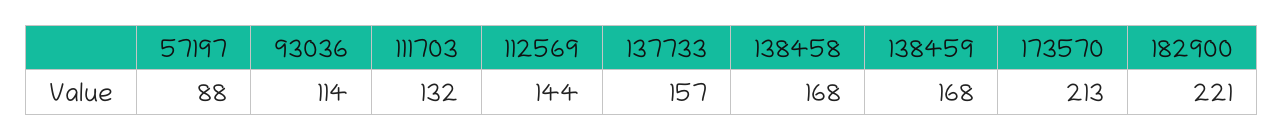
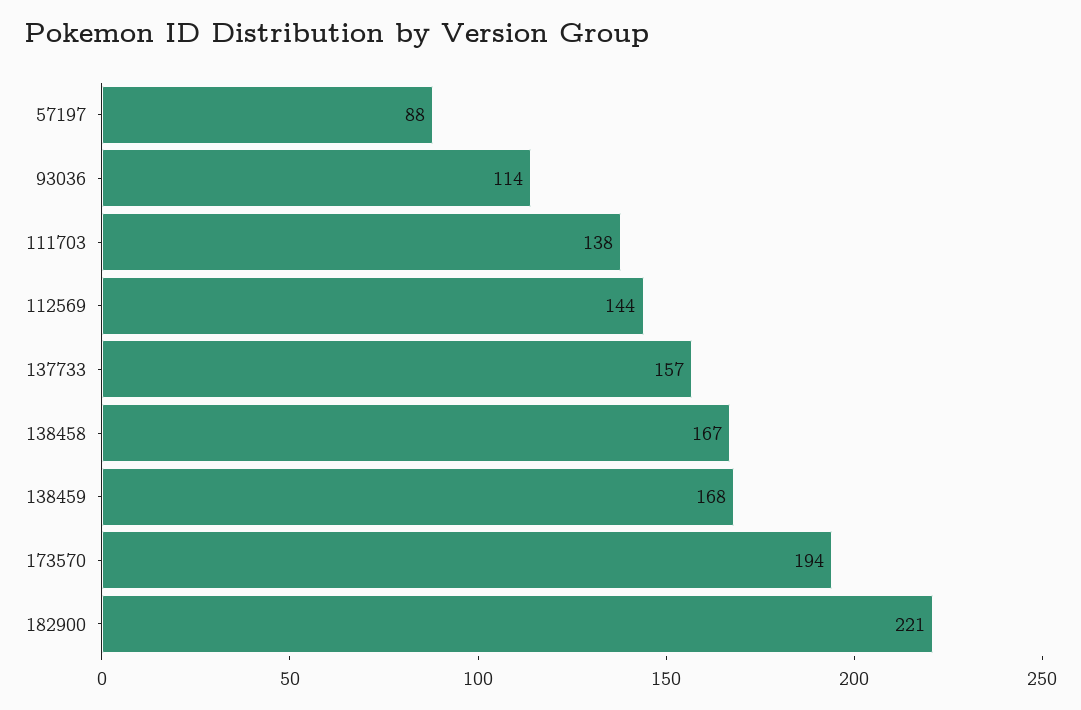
111703: 132 -> 138
138458: 168 -> 167
173570: 213 -> 194

